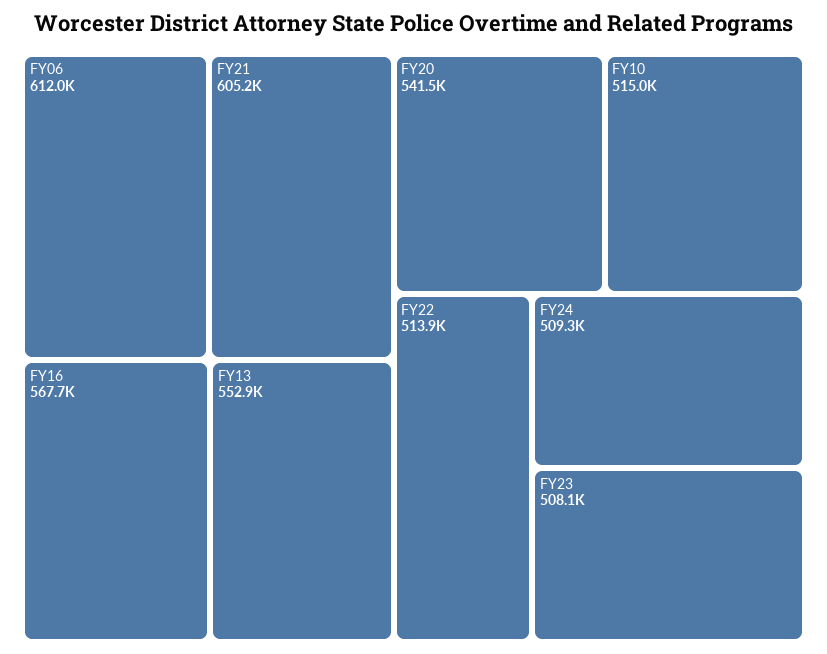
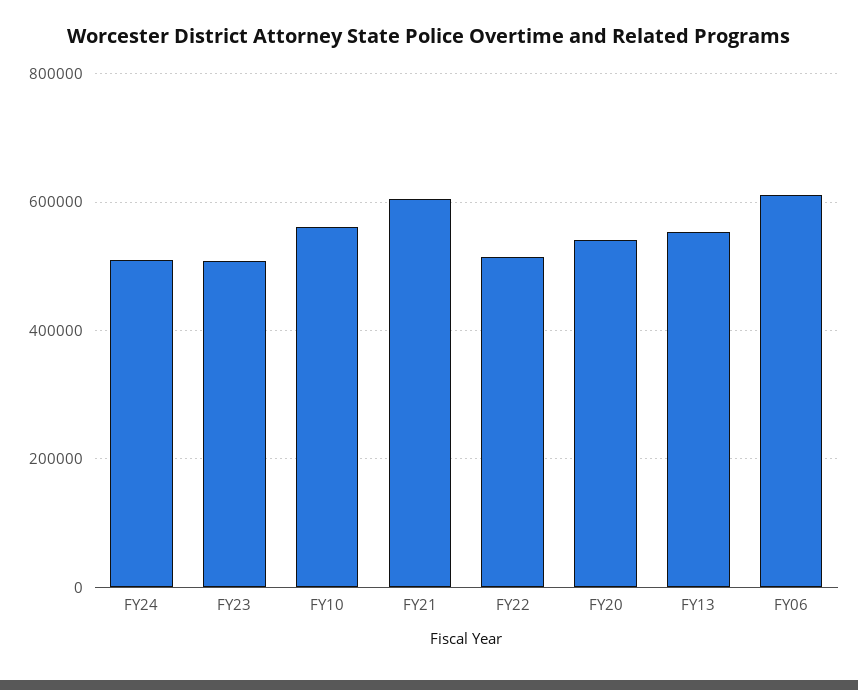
FY16: 567700 -> none
FY10: 515000 -> 560000

